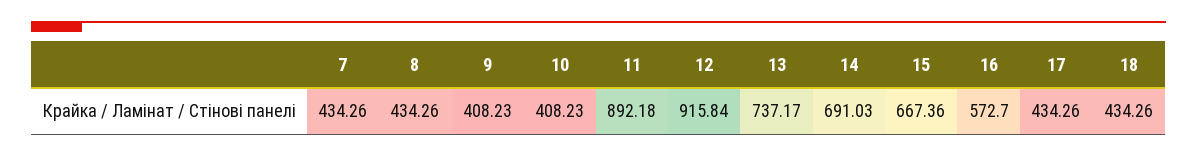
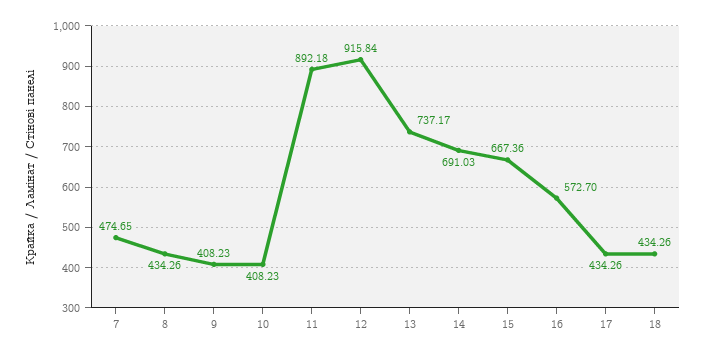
7: 434.26 -> 474.65

